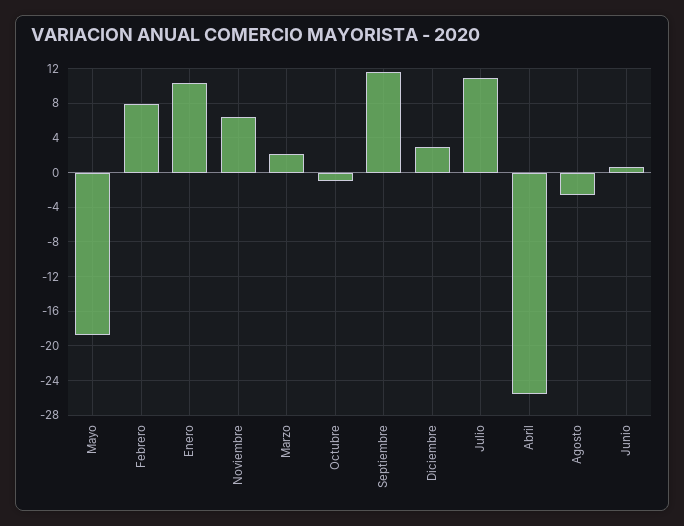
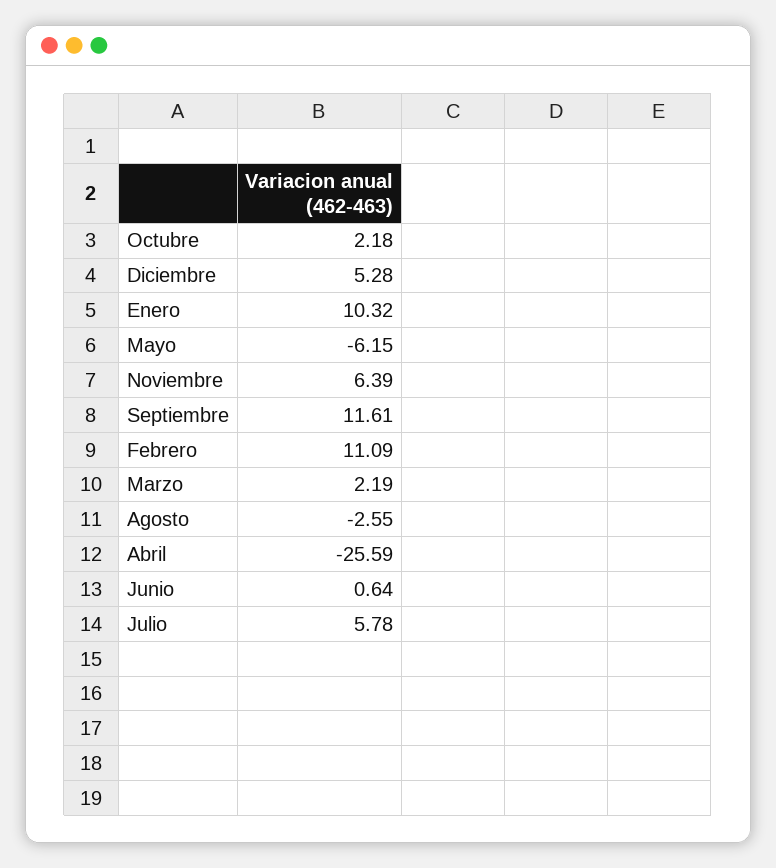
Mayo: -19 -> -6.15
Febrero: 8 -> 11.09
Octubre: -1 -> 2.18
Diciembre: 3 -> 5.28
Julio: 11 -> 5.78

